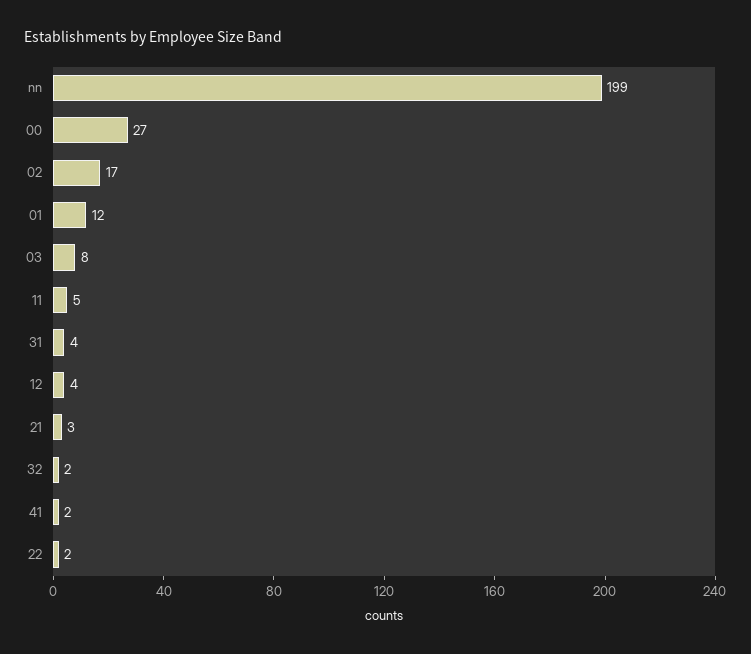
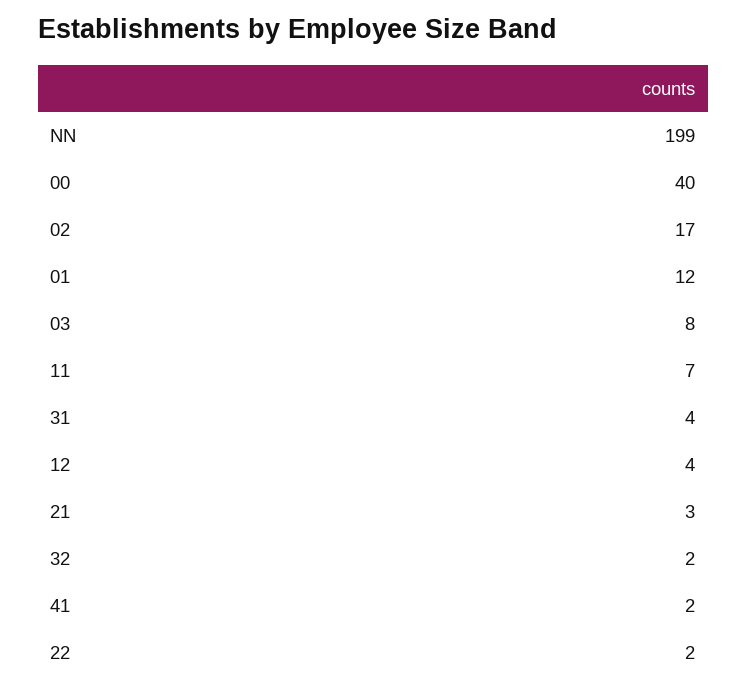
00: 27 -> 40
11: 5 -> 7

